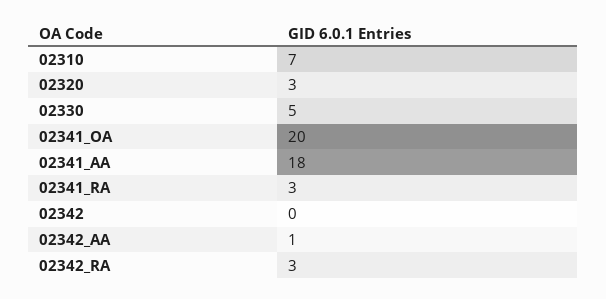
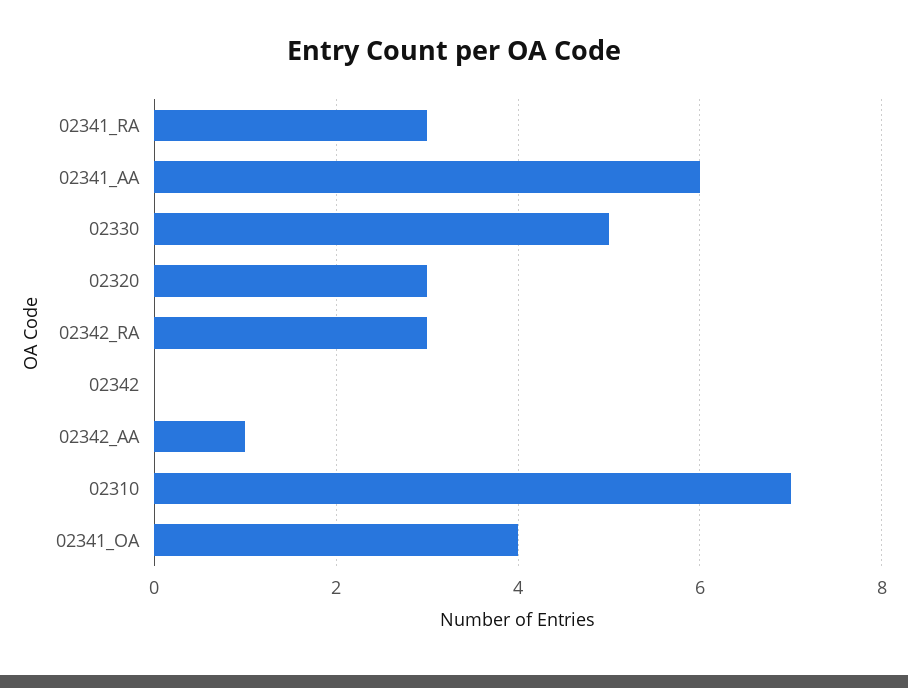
02341_OA: 20 -> 4
02341_AA: 18 -> 6

